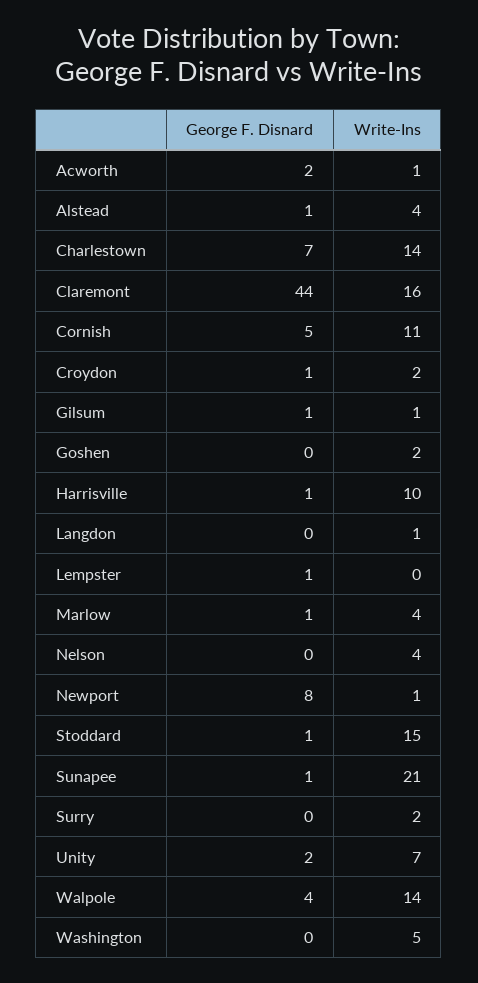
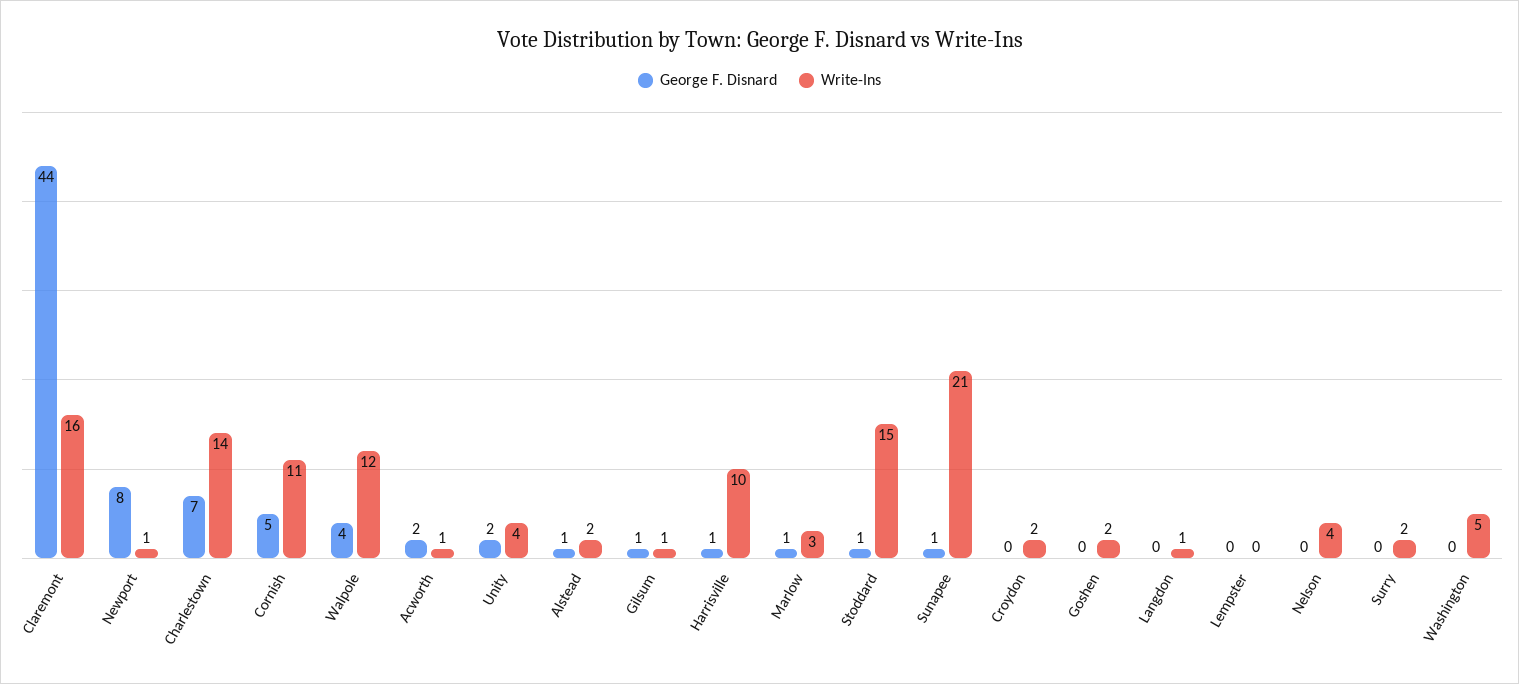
Write-Ins, Alstead: 4 -> 2
George F. Disnard, Croydon: 1 -> 0
George F. Disnard, Lempster: 1 -> 0
Write-Ins, Marlow: 4 -> 3
Write-Ins, Unity: 7 -> 4
Write-Ins, Walpole: 14 -> 12

